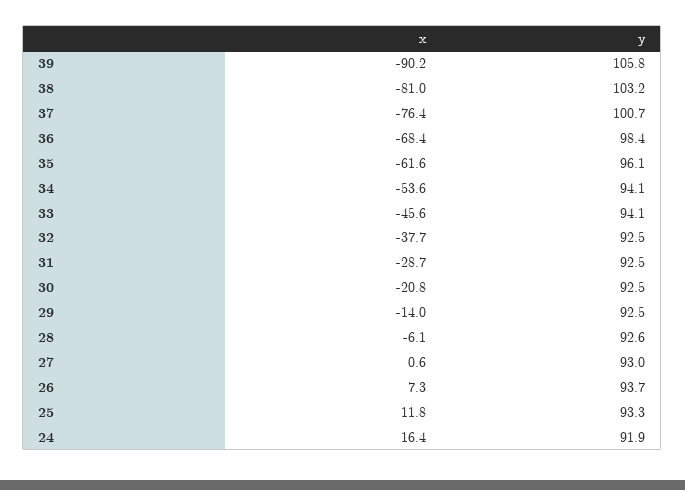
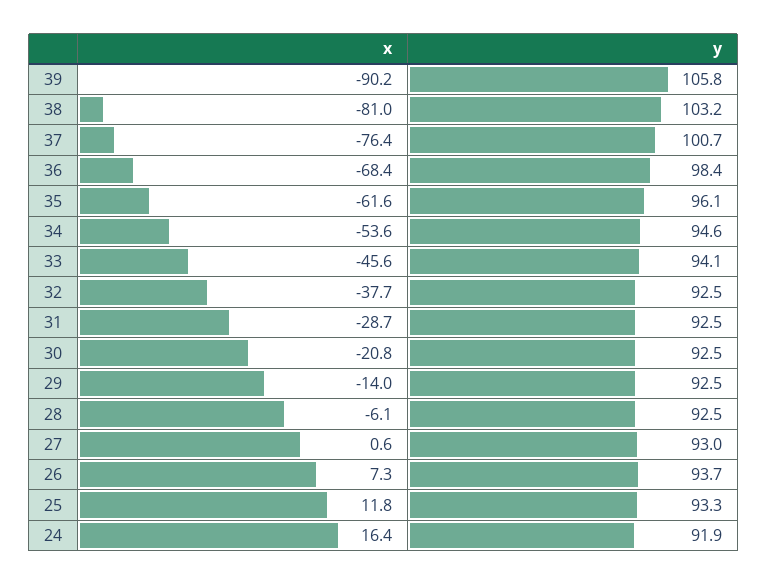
y, 34: 94.1 -> 94.6
y, 28: 92.6 -> 92.5

